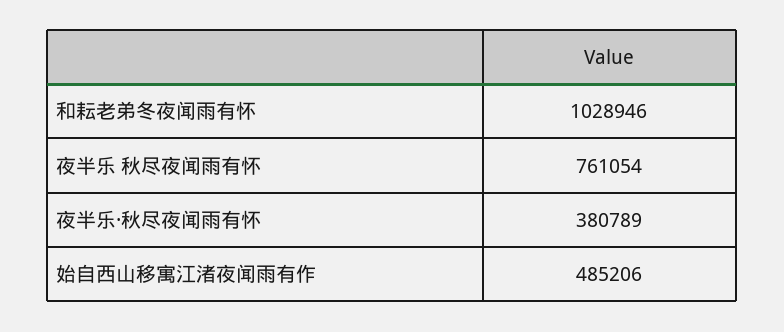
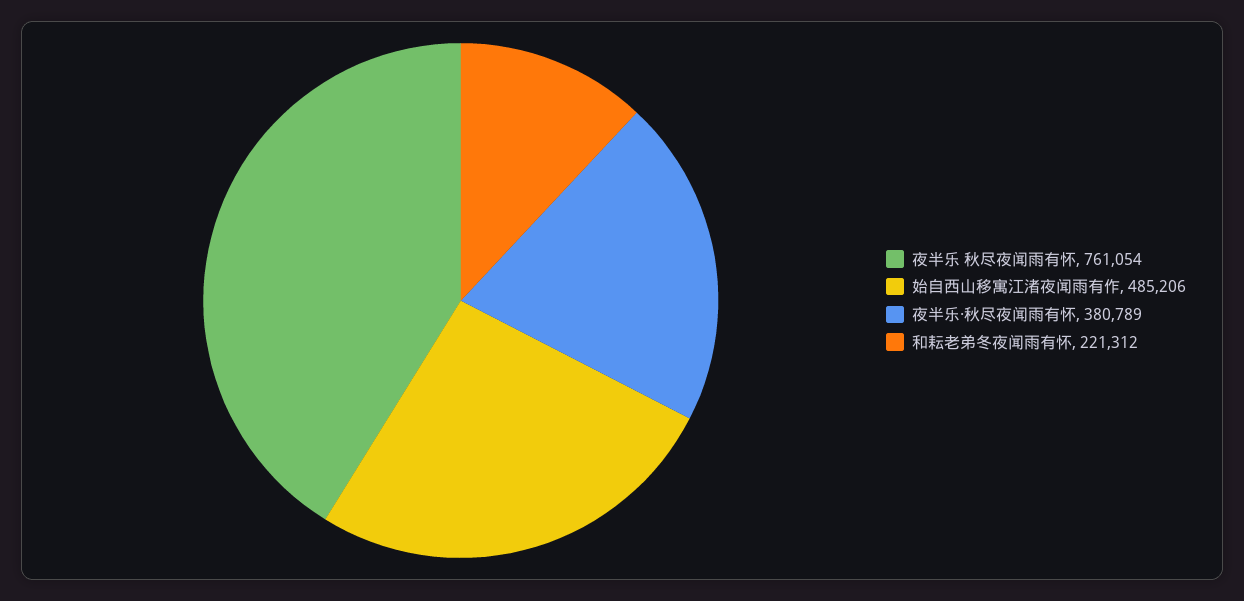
和耘老弟冬夜闻雨有怀: 1028946 -> 221312

